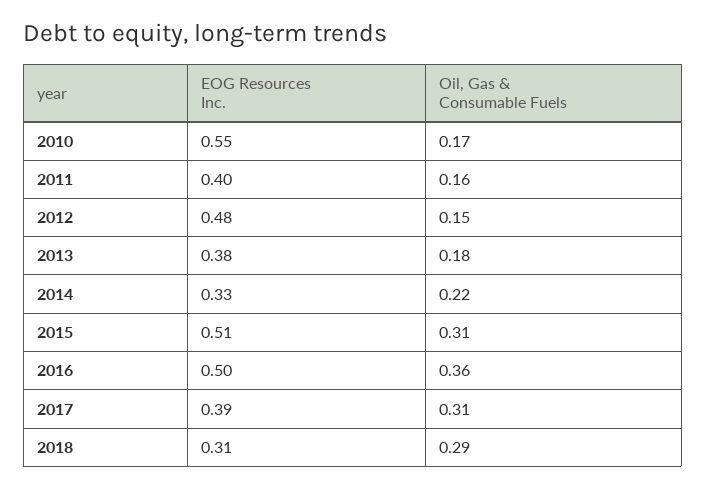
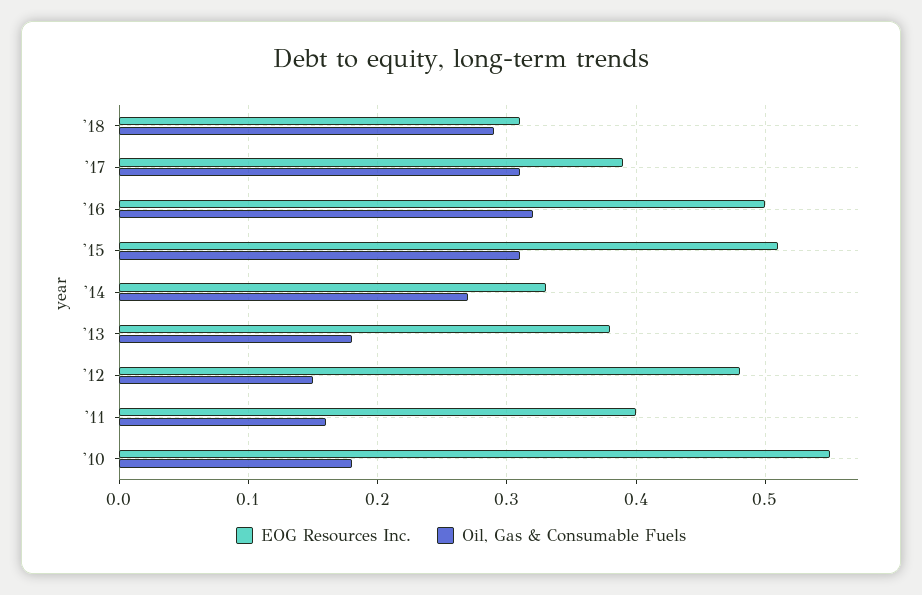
Oil, Gas & Consumable Fuels, 2010: 0.17 -> 0.18
Oil, Gas & Consumable Fuels, 2014: 0.22 -> 0.27
Oil, Gas & Consumable Fuels, 2016: 0.36 -> 0.32

